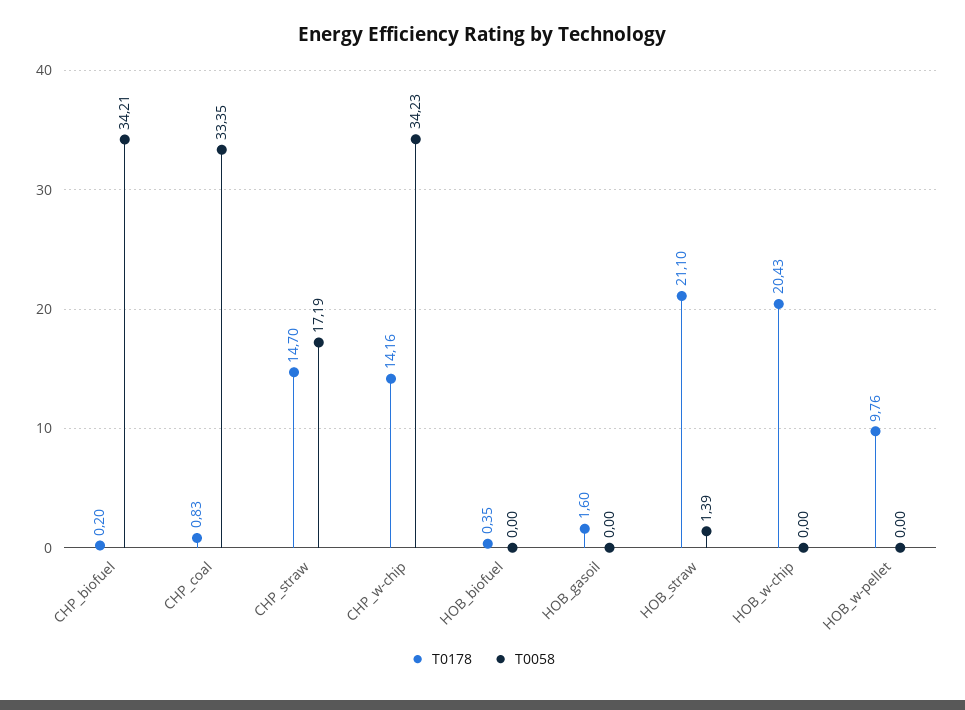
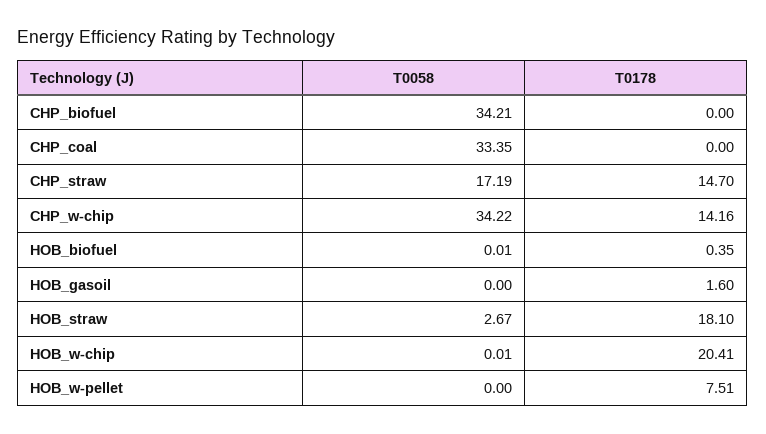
T0178, CHP_biofuel: 0.2 -> 0
T0178, CHP_coal: 0.83 -> 0
T0058, CHP_w-chip: 34.23 -> 34.22
T0058, HOB_biofuel: 0 -> 0.01
T0178, HOB_straw: 21.1 -> 18.1
T0058, HOB_straw: 1.39 -> 2.67
T0178, HOB_w-chip: 20.43 -> 20.41
T0058, HOB_w-chip: 0 -> 0.01
T0178, HOB_w-pellet: 9.76 -> 7.51

